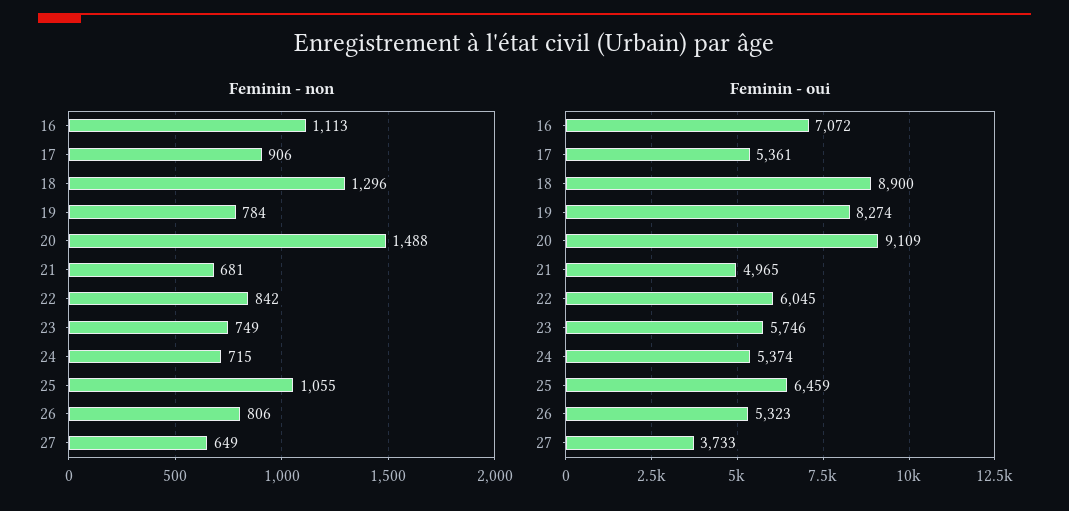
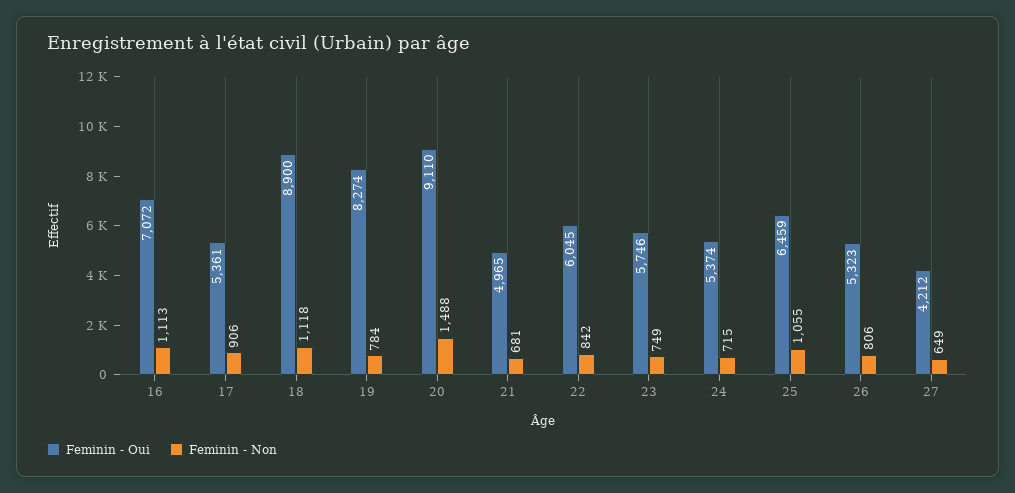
Feminin - non, 18: 1296 -> 1118
Feminin - oui, 20: 9109 -> 9110
Feminin - oui, 27: 3733 -> 4212

